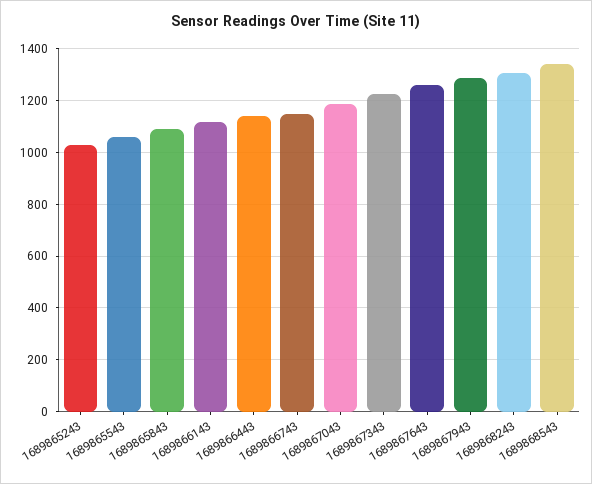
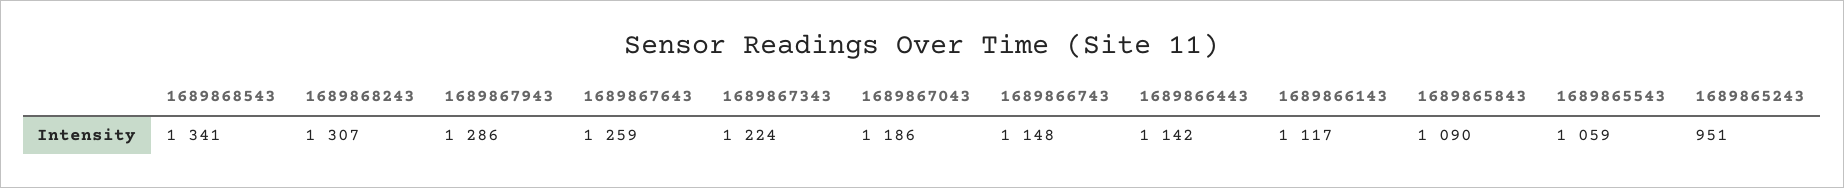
1689865243: 1025 -> 951

